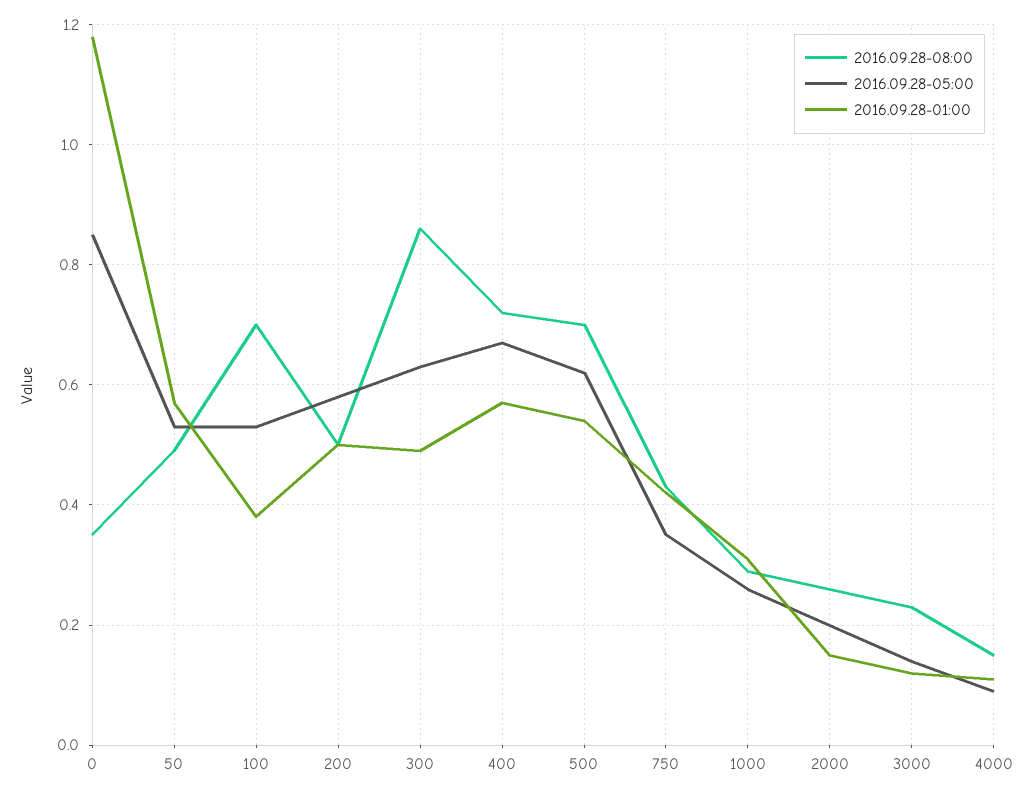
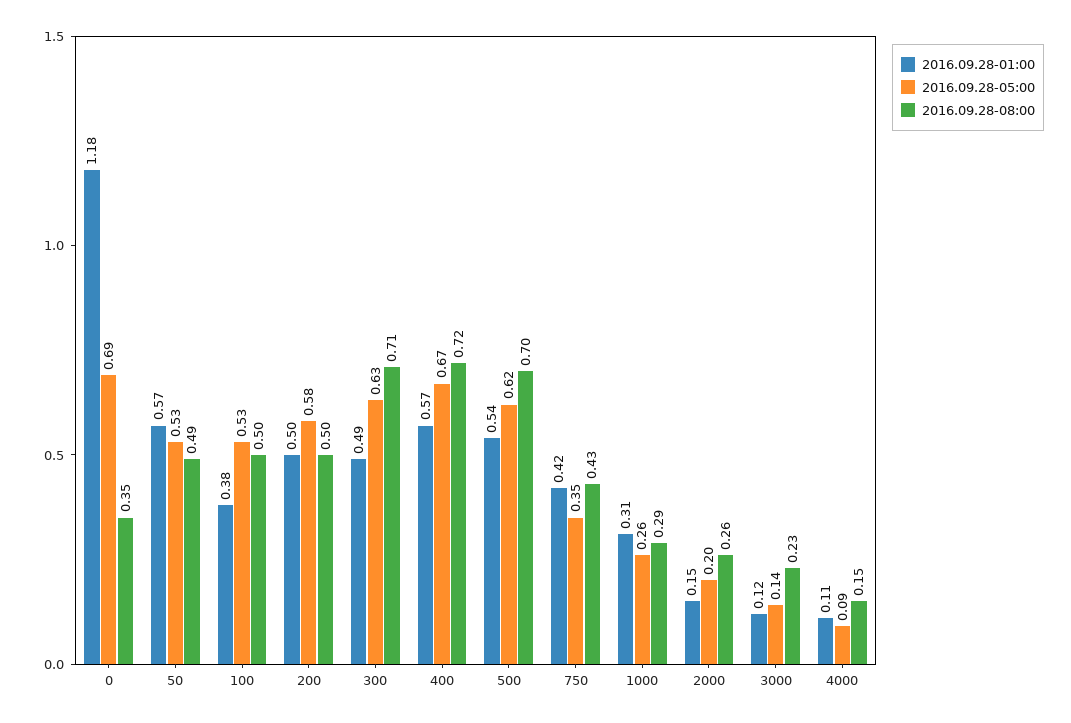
2016.09.28-05:00, 0: 0.85 -> 0.69
2016.09.28-08:00, 100: 0.7 -> 0.5
2016.09.28-08:00, 300: 0.85 -> 0.71

